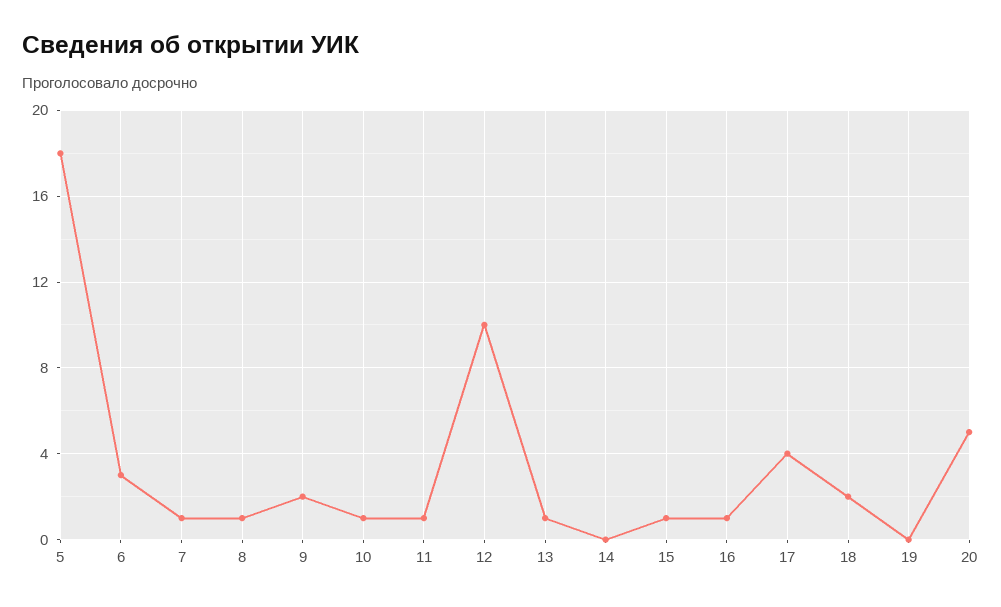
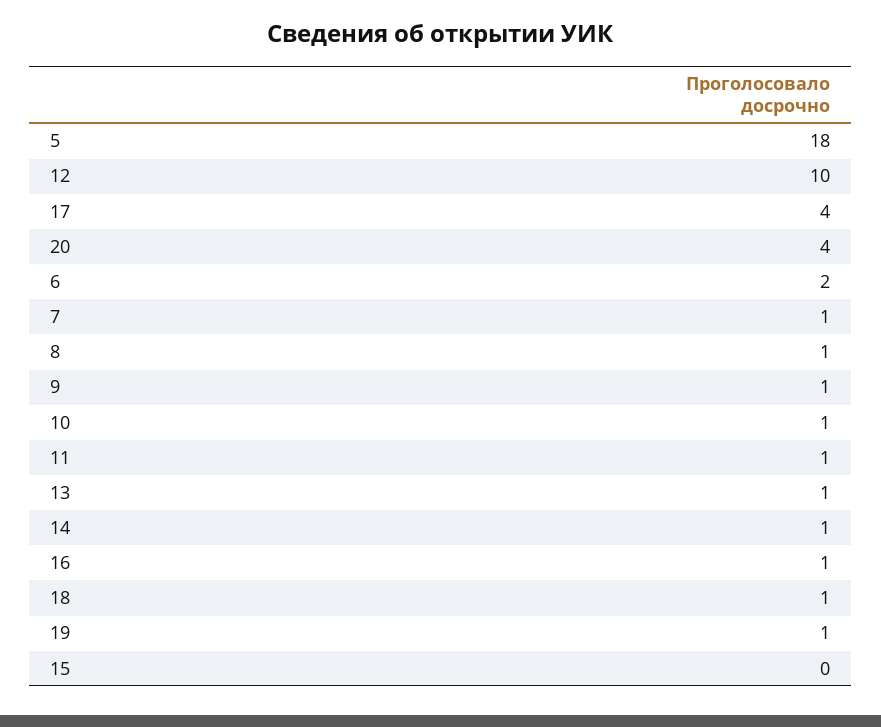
6: 3 -> 2
9: 2 -> 1
14: 0 -> 1
15: 1 -> 0
18: 2 -> 1
19: 0 -> 1
20: 5 -> 4

